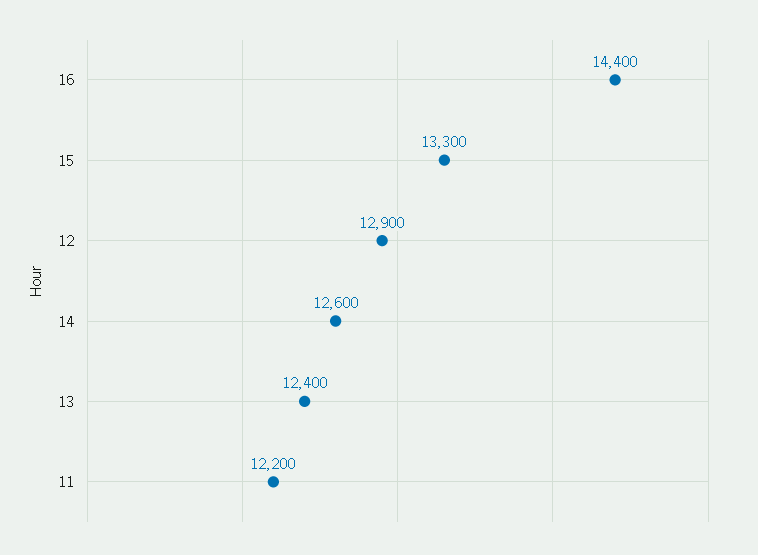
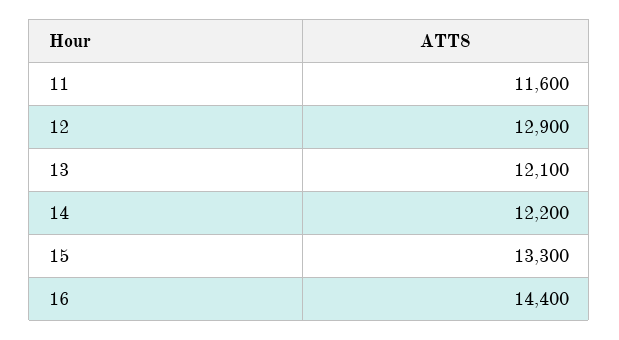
14: 12600 -> 12200
13: 12400 -> 12100
11: 12200 -> 11600

